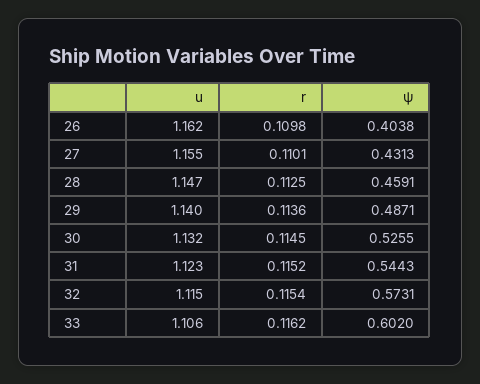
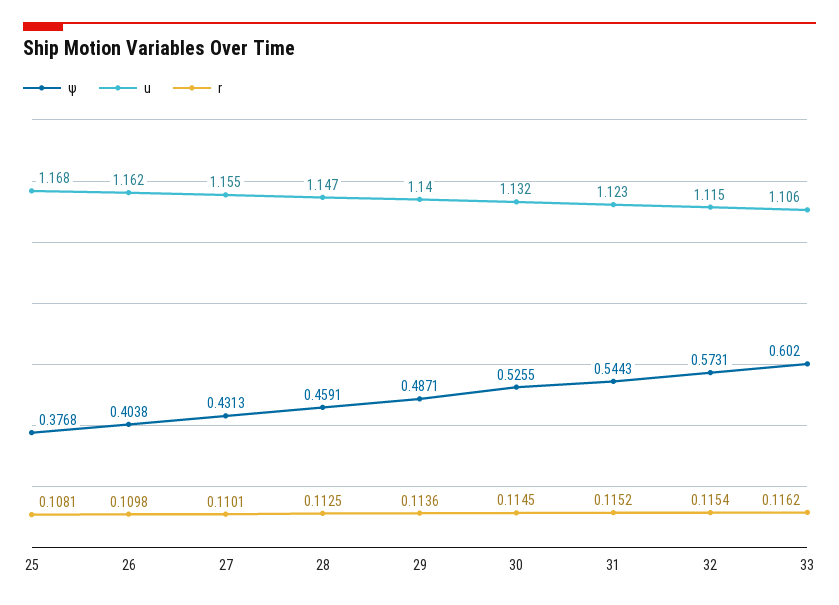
ψ, 25: none -> 0.3768
u, 25: none -> 1.168
r, 25: none -> 0.1081

